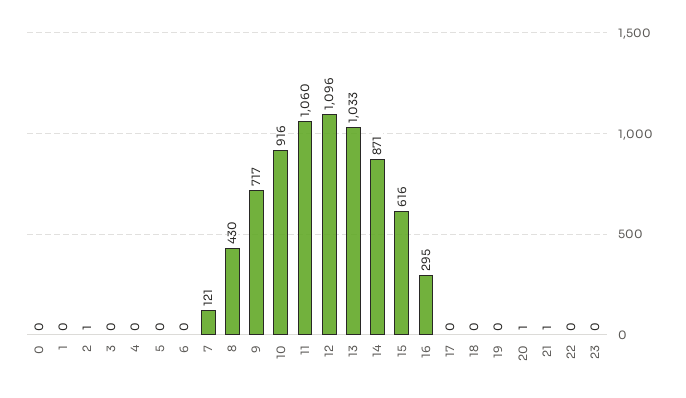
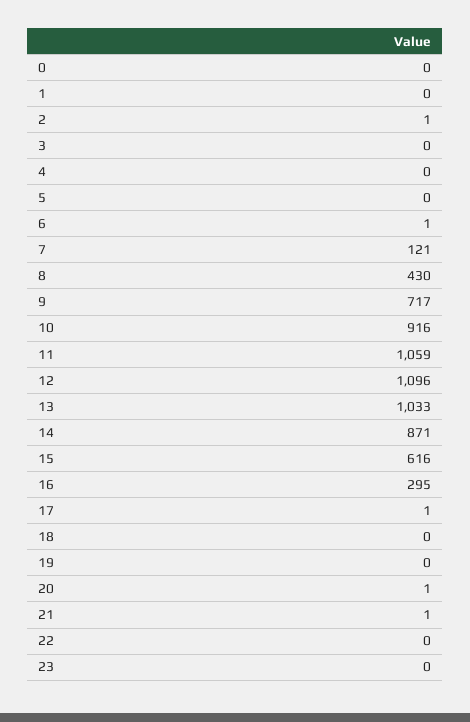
6: 0 -> 1
11: 1060 -> 1059
17: 0 -> 1

